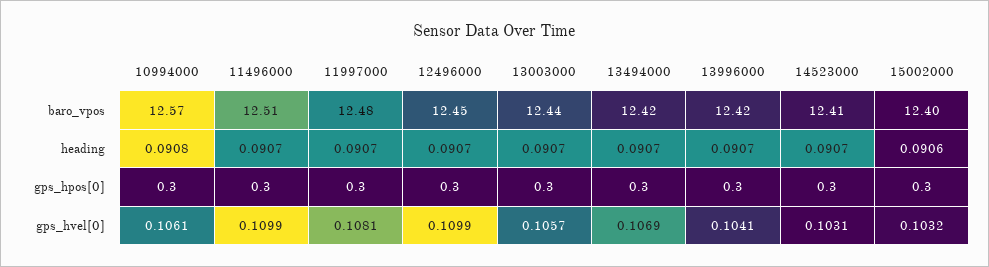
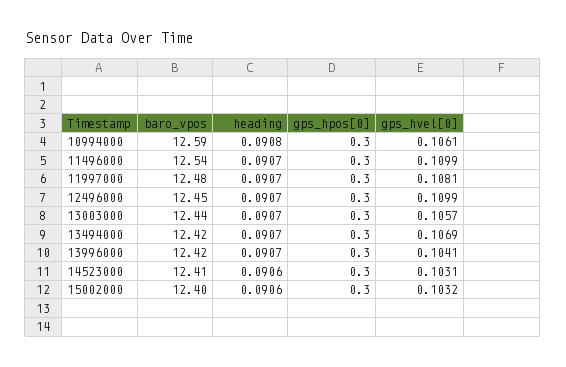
10994000, baro_vpos: 12.57 -> 12.59
11496000, baro_vpos: 12.51 -> 12.54
14523000, heading: 0.0907 -> 0.0906

